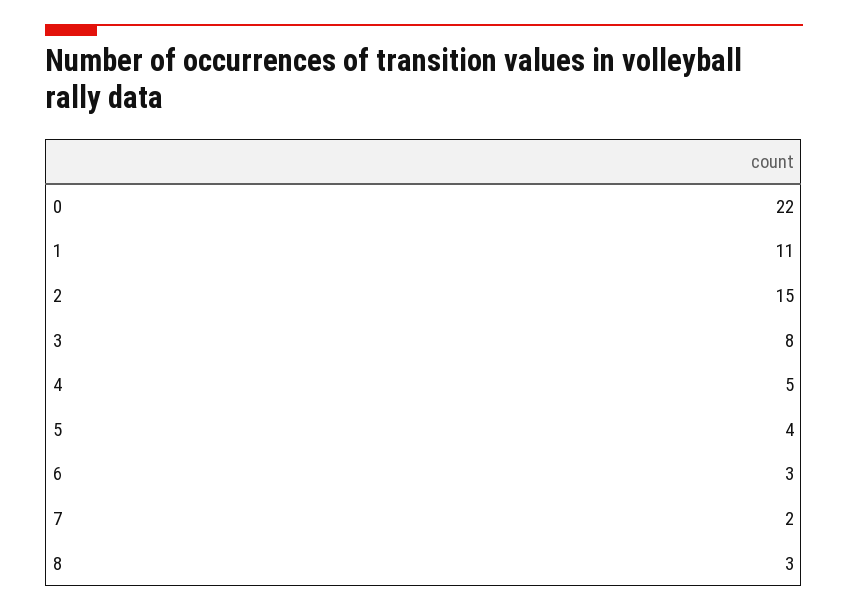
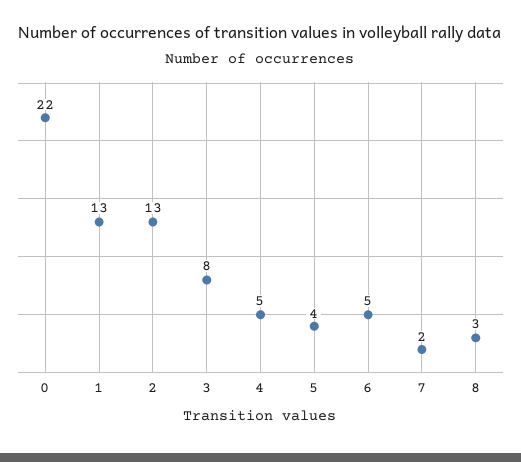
1: 11 -> 13
2: 15 -> 13
6: 3 -> 5

